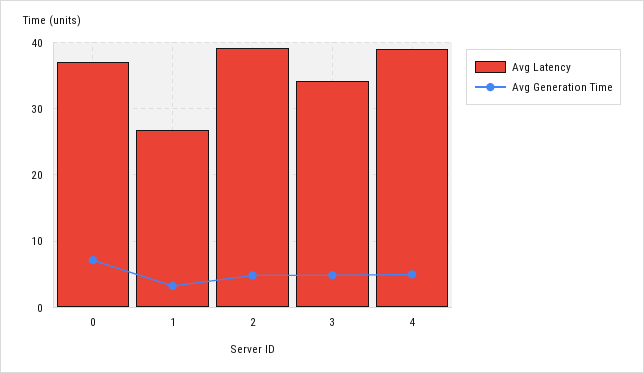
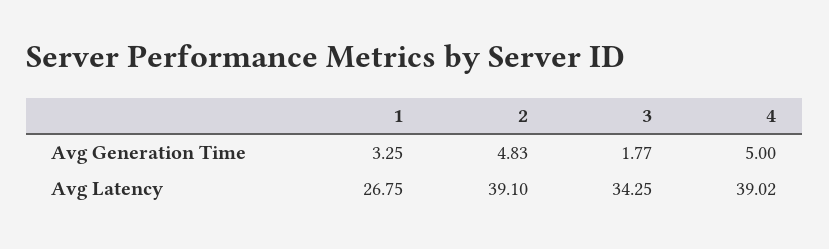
Avg Latency, 0: 37 -> none
Avg Generation Time, 0: 7 -> none
Avg Generation Time, 3: 5 -> 1.77

